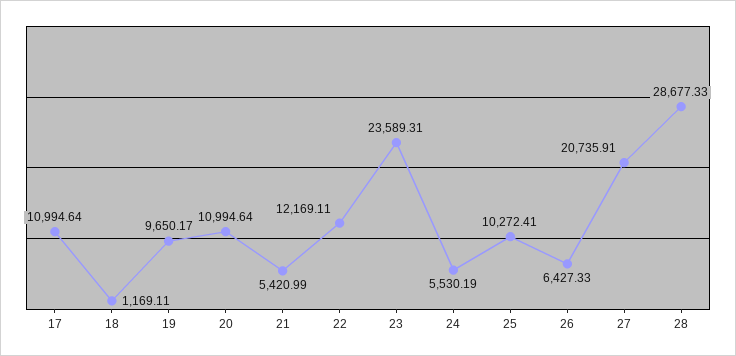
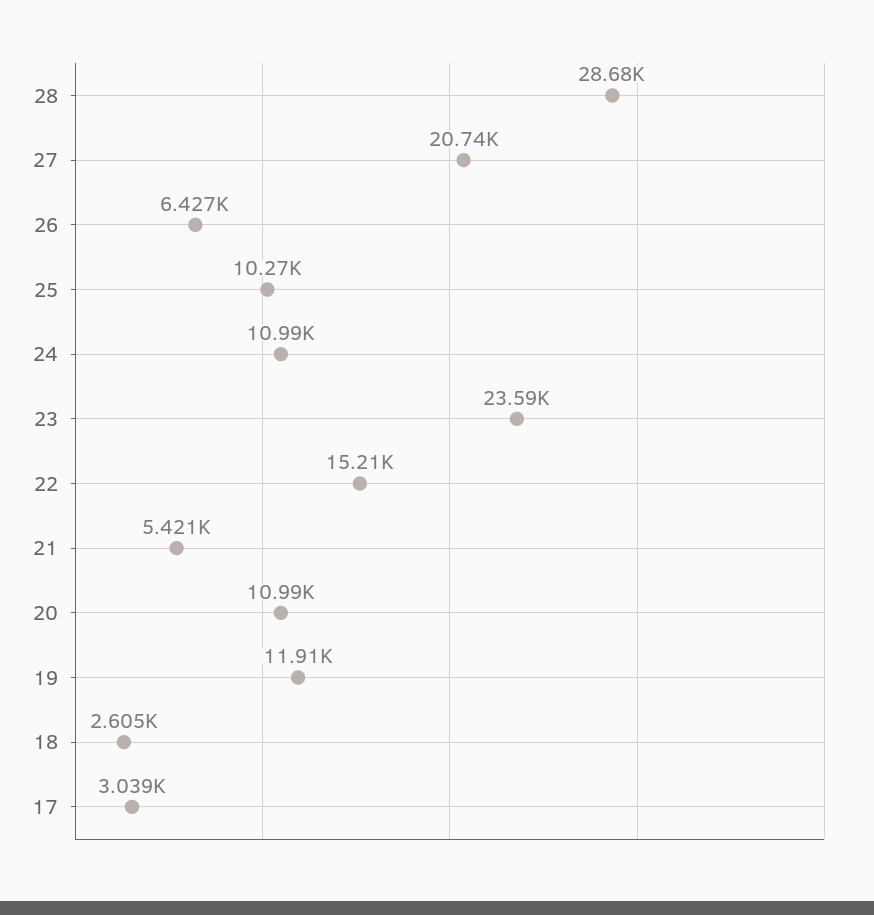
17: 10994.64 -> 3039
18: 1169.11 -> 2605
19: 9650.17 -> 11910
22: 12169.11 -> 15210
24: 5530.19 -> 10990

